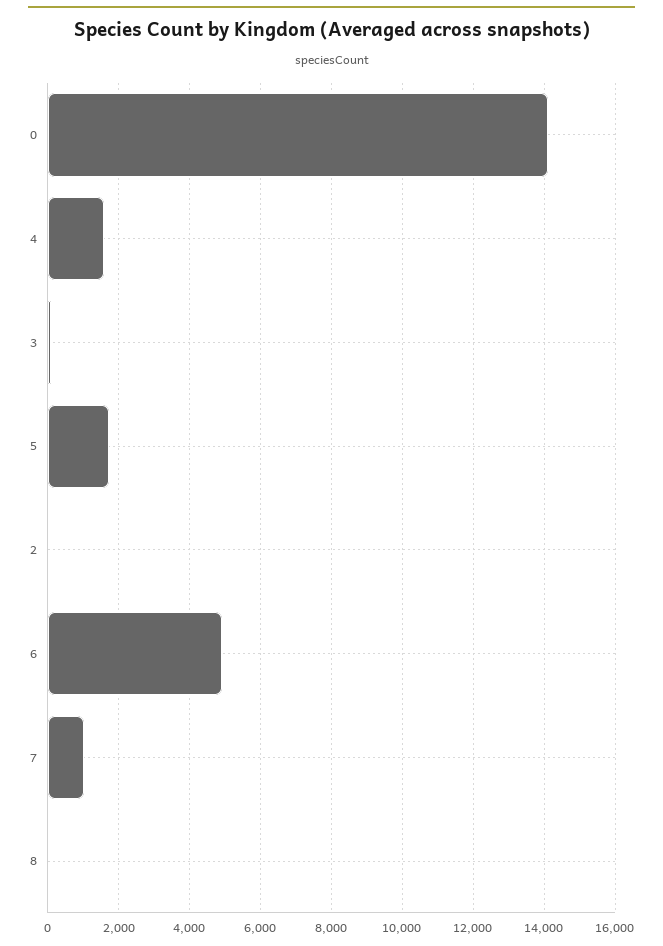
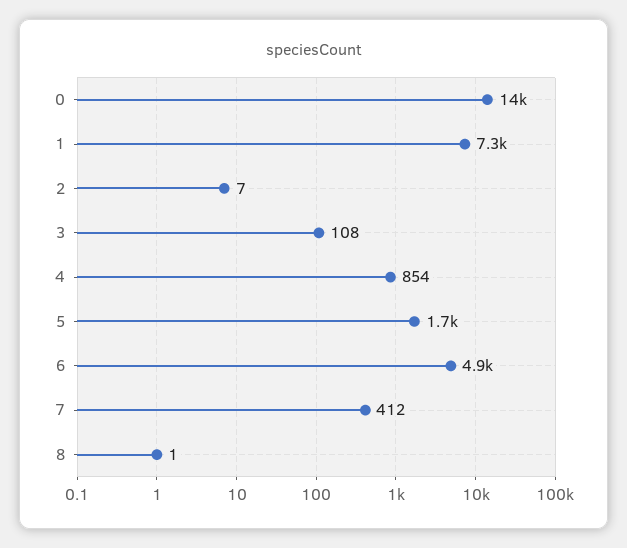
4: 1600 -> 854
7: 1000 -> 412
1: none -> 7300

